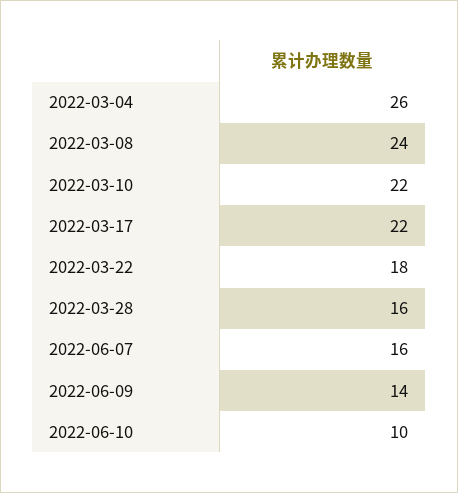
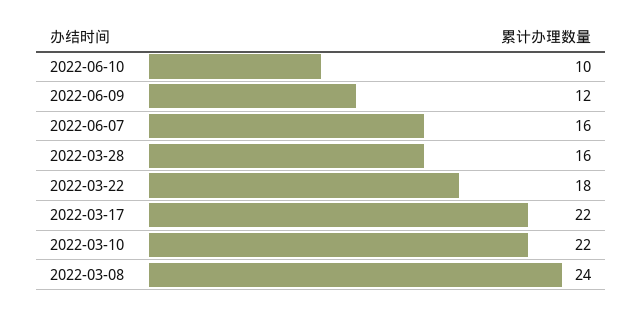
2022-03-04: 26 -> none
2022-06-09: 14 -> 12

